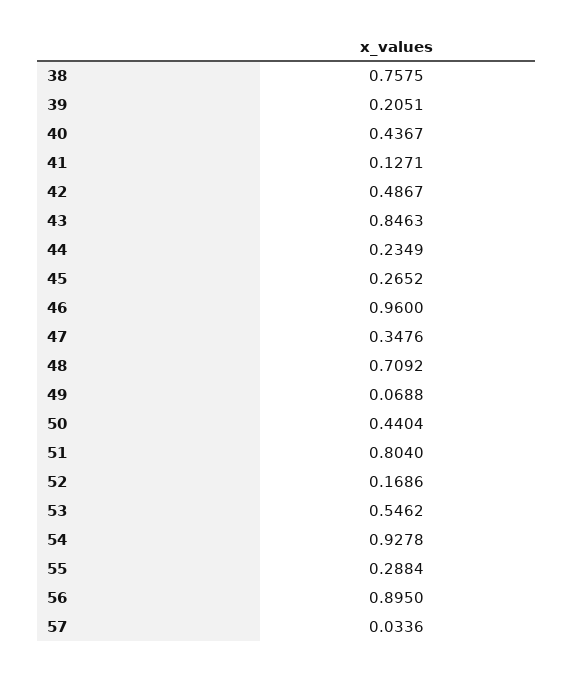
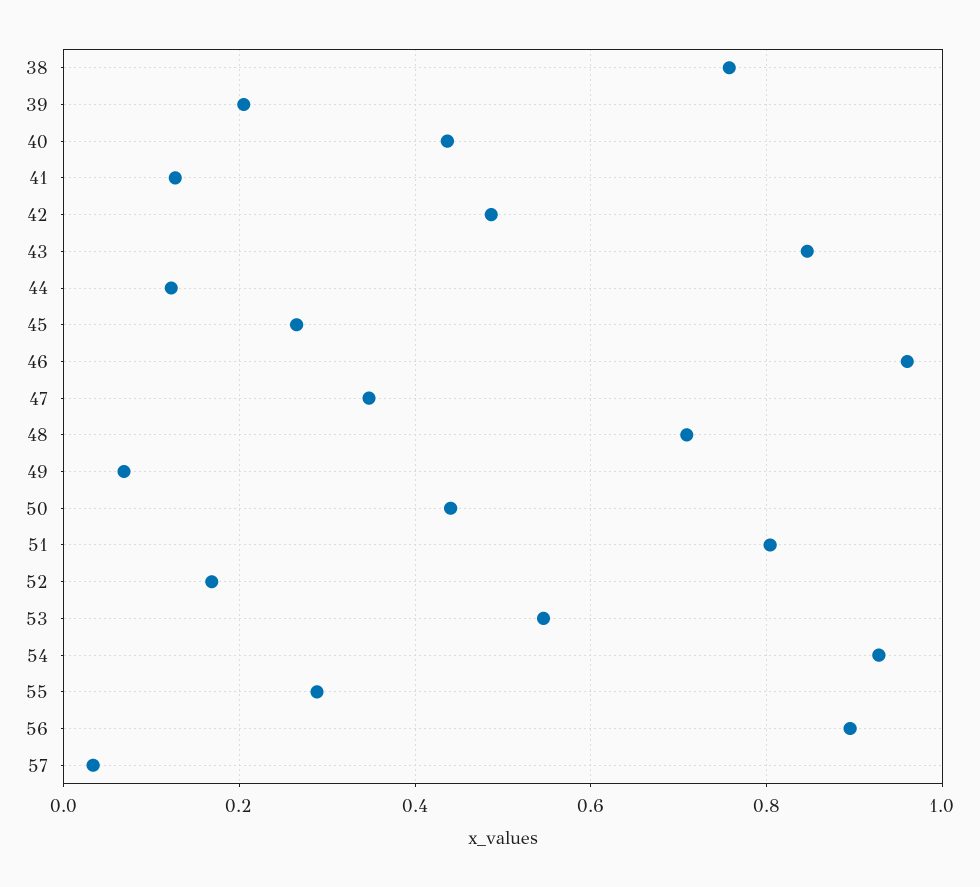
44: 0.2349 -> 0.12

